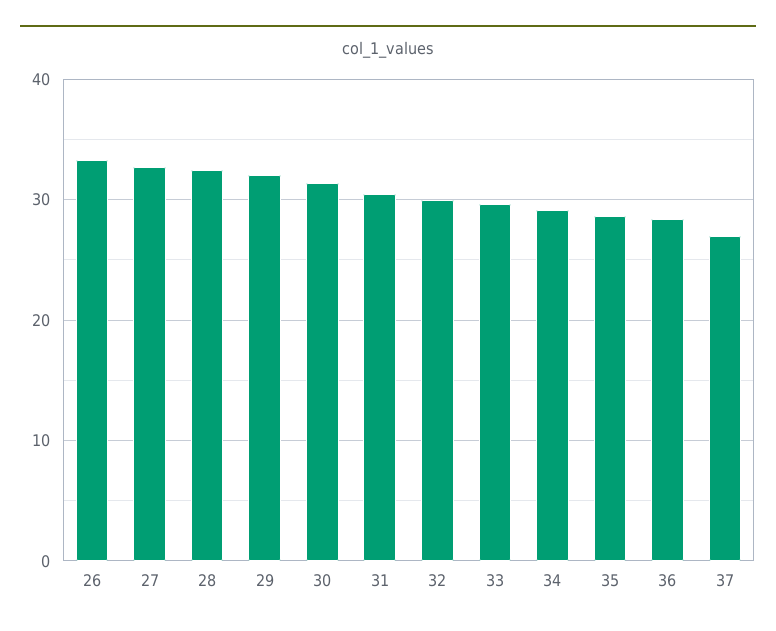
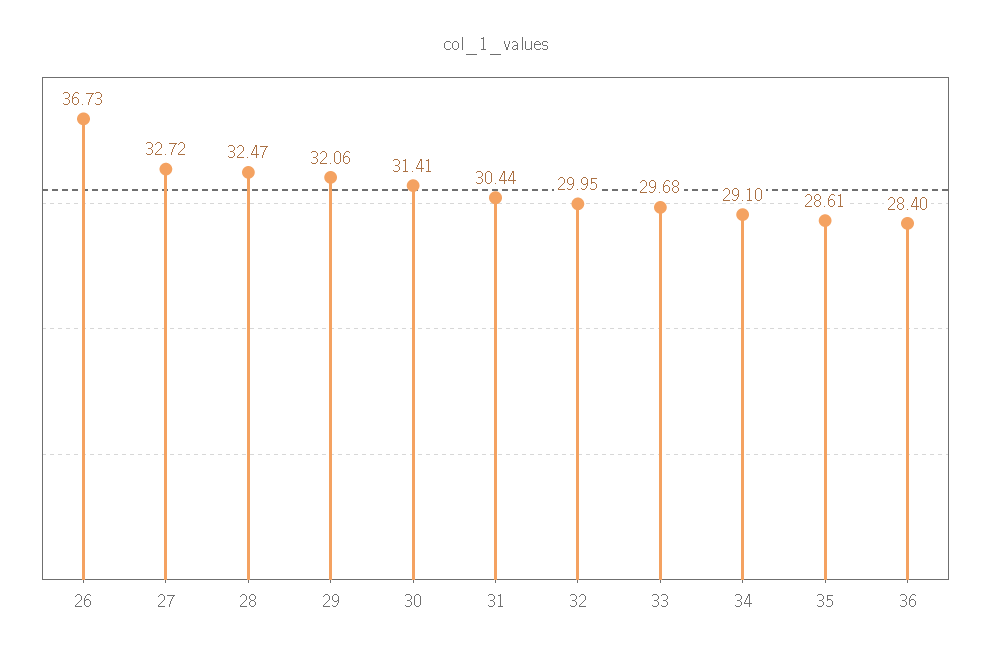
26: 33 -> 36.73
37: 27 -> none

